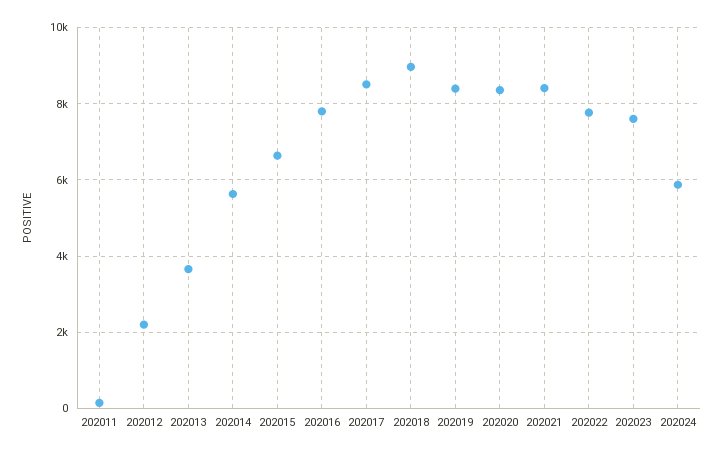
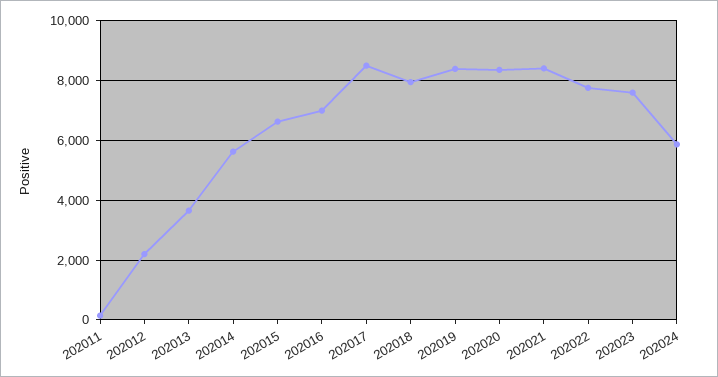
202016: 7800 -> 7000
202018: 9000 -> 8000

